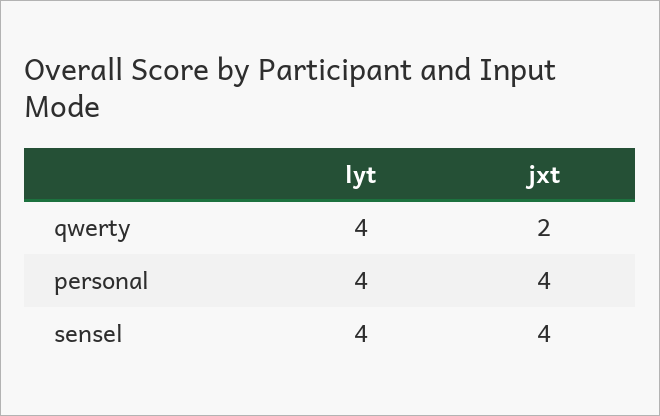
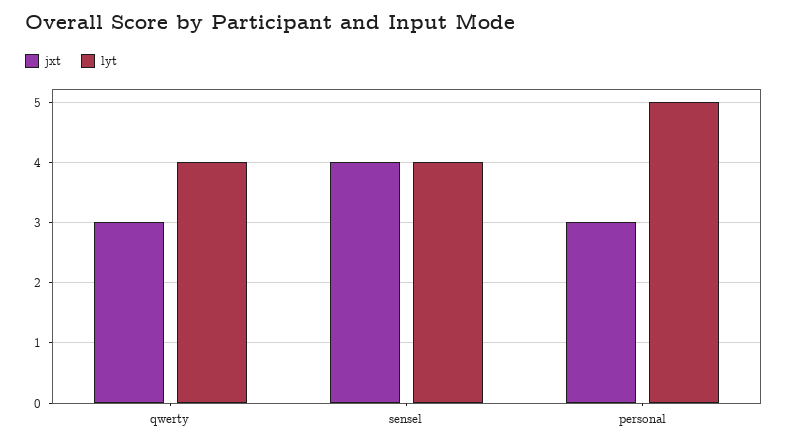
jxt, qwerty: 2 -> 3
lyt, personal: 4 -> 5
jxt, personal: 4 -> 3

